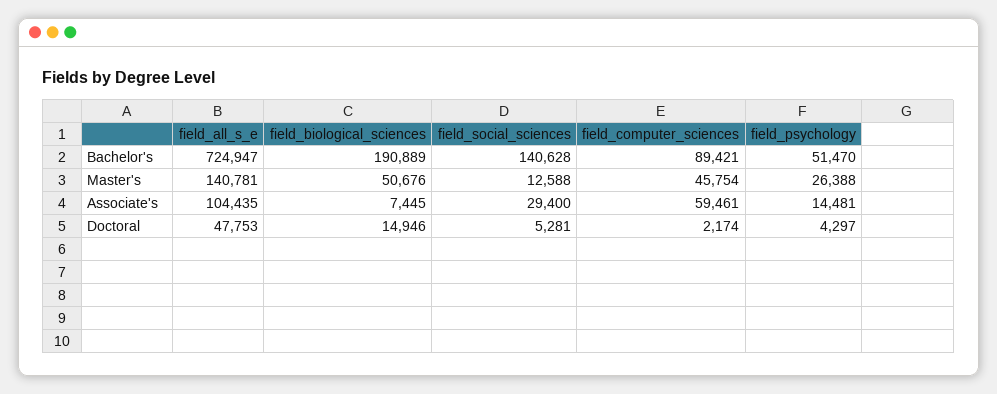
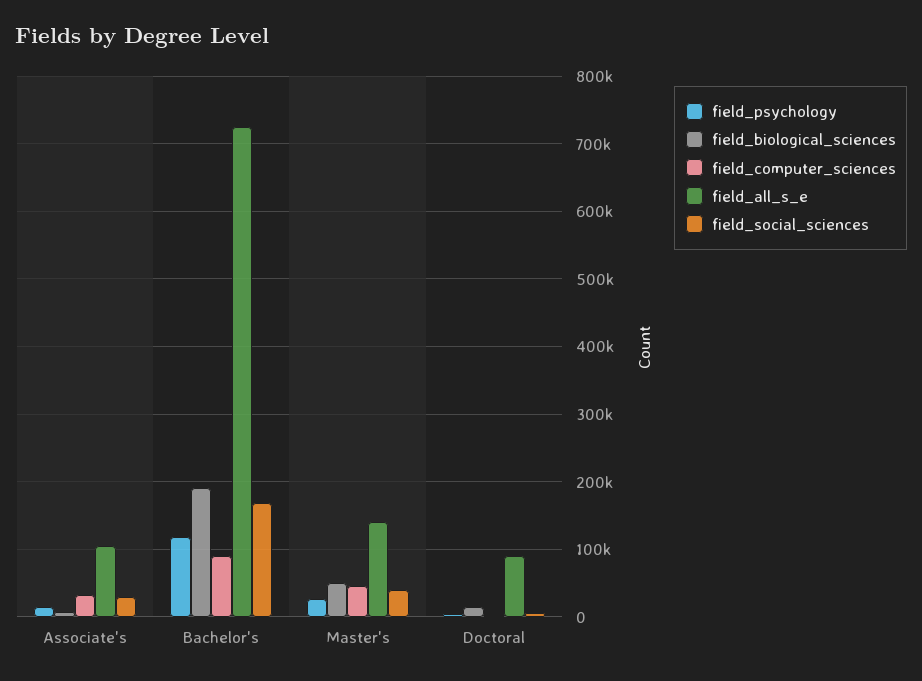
field_social_sciences, Bachelor's: 140628 -> 170000
field_psychology, Bachelor's: 51470 -> 120000
field_social_sciences, Master's: 12588 -> 40000
field_computer_sciences, Associate's: 59461 -> 30000
field_all_s_e, Doctoral: 47753 -> 90000

